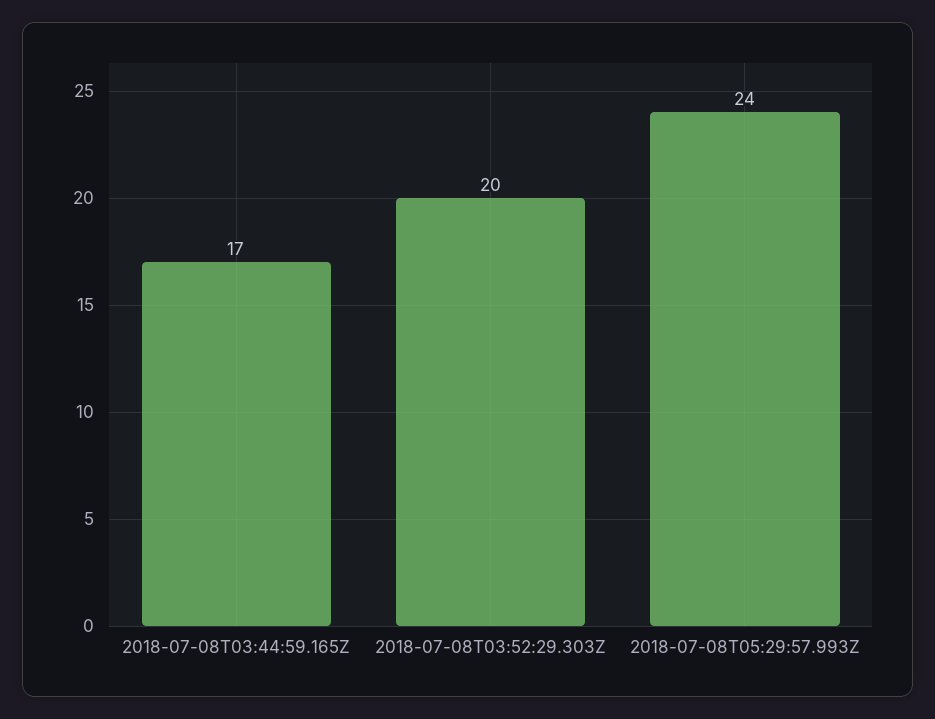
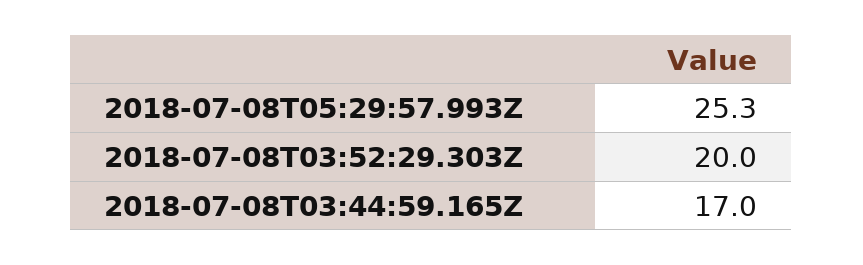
2018-07-08T05:29:57.993Z: 24 -> 25.3

